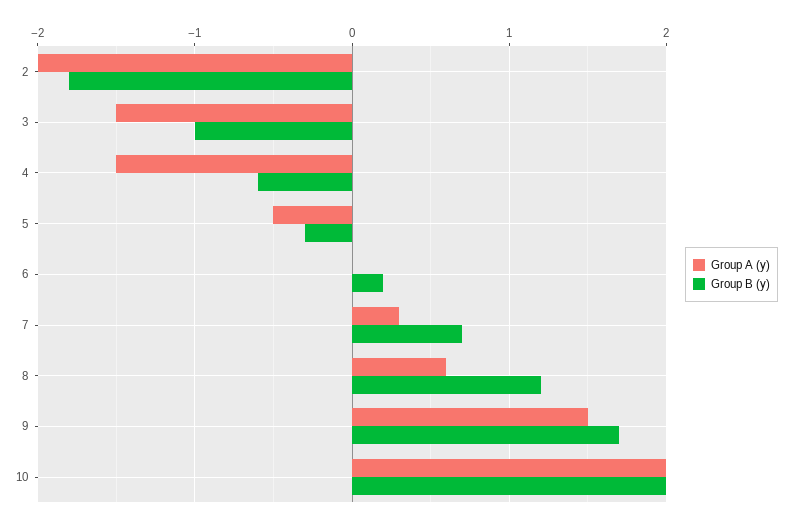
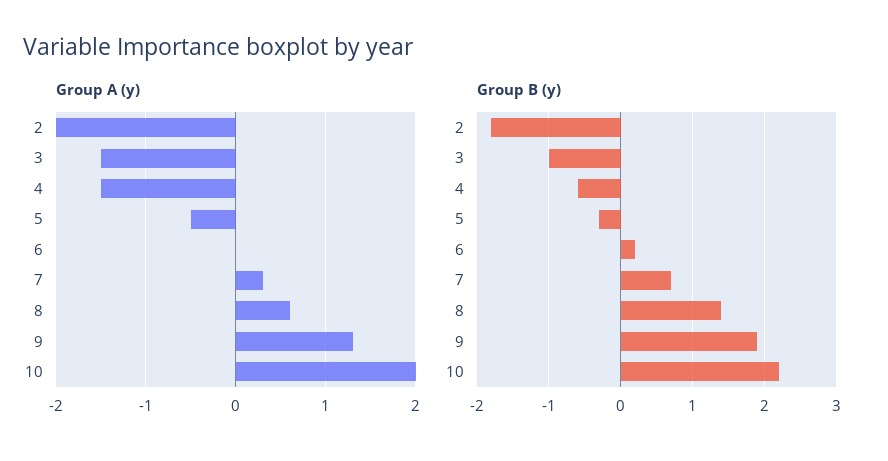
Group B (y), 8: 1.2 -> 1.4
Group A (y), 9: 1.5 -> 1.3
Group B (y), 9: 1.7 -> 1.9
Group B (y), 10: 2 -> 2.2

